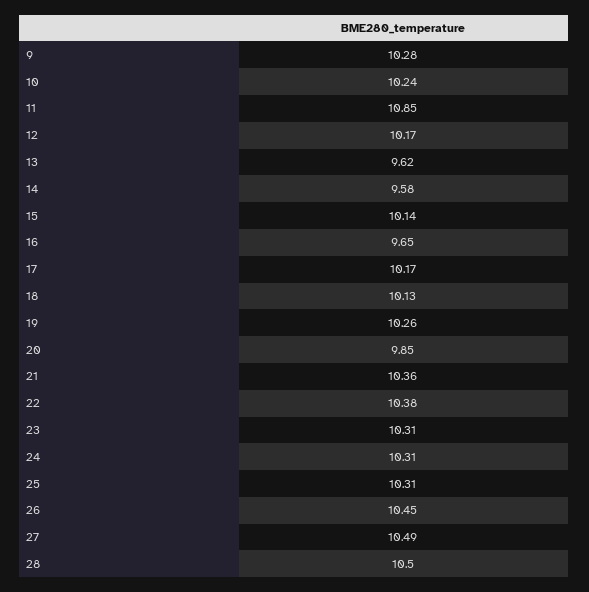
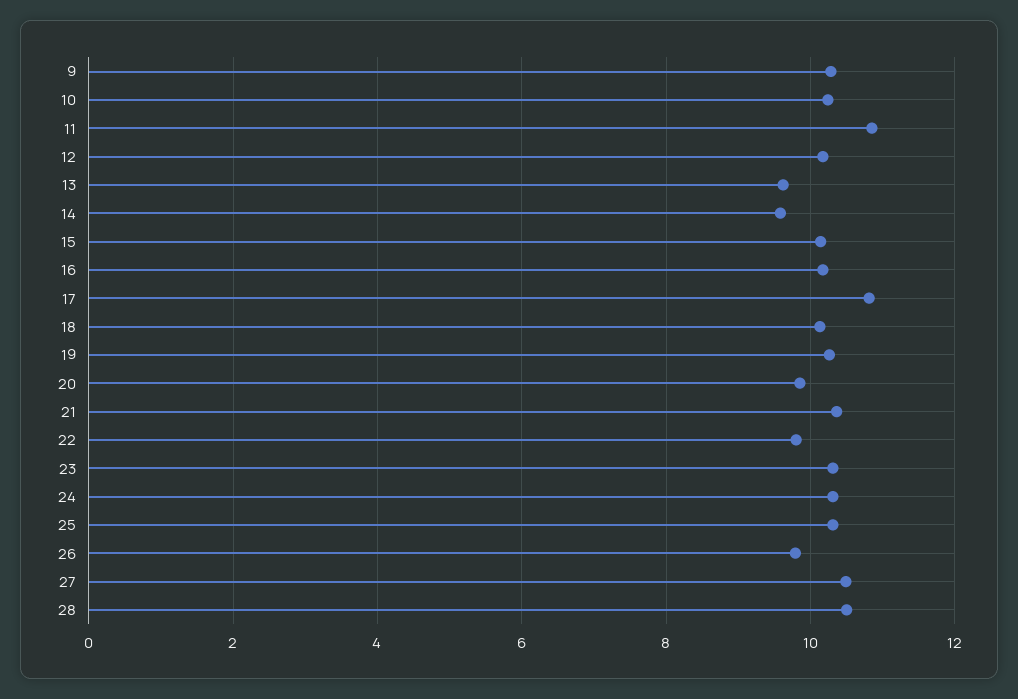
16: 9.65 -> 10.2
17: 10.17 -> 10.8
22: 10.38 -> 9.8
26: 10.45 -> 9.8

